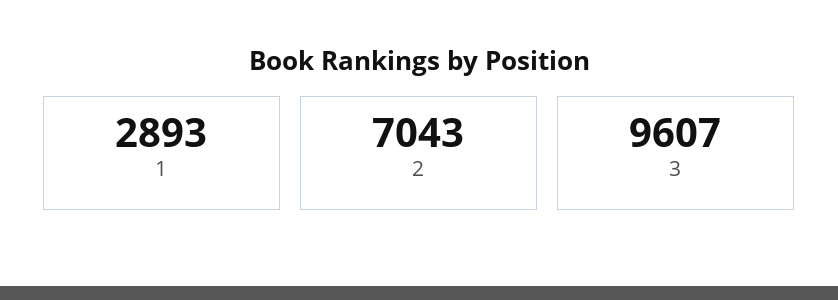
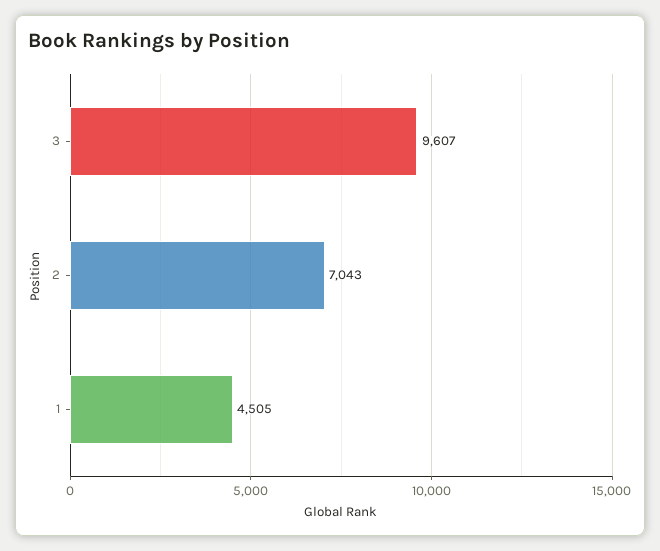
1: 2893 -> 4505

